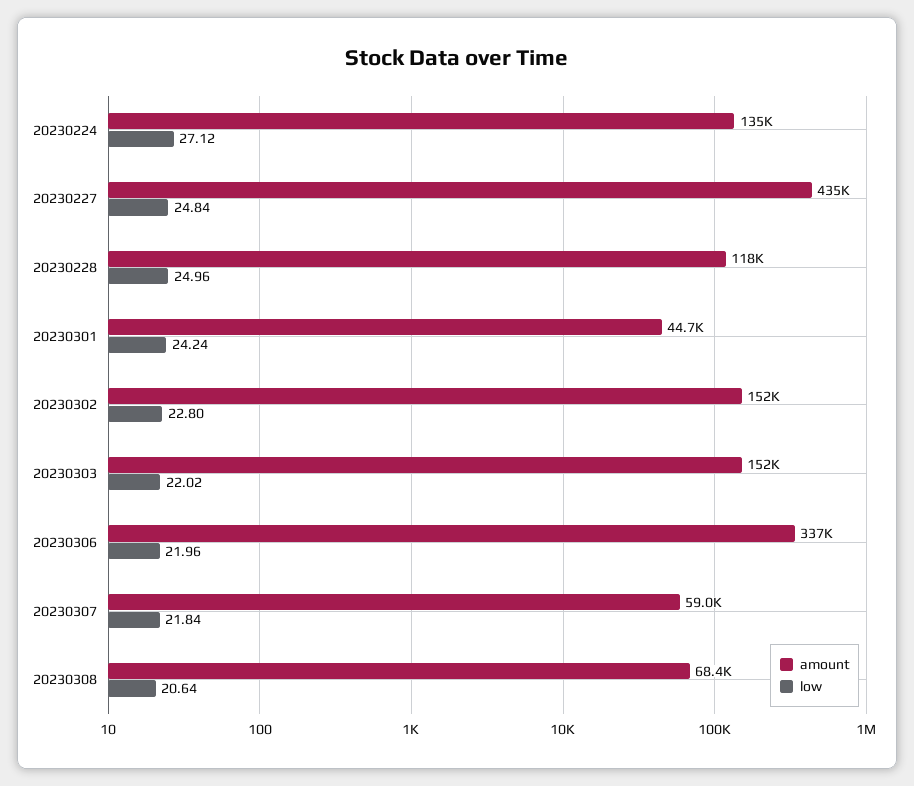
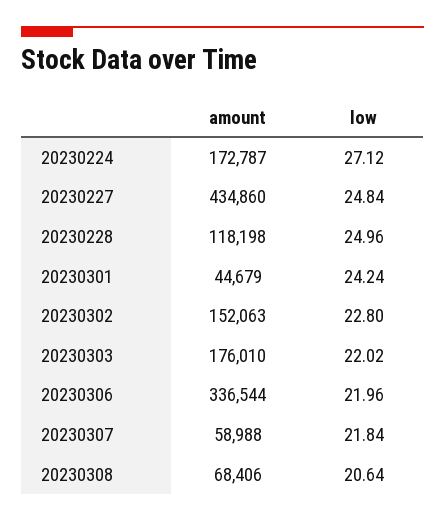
amount, 20230224: 135000 -> 172787
amount, 20230303: 152000 -> 176010

